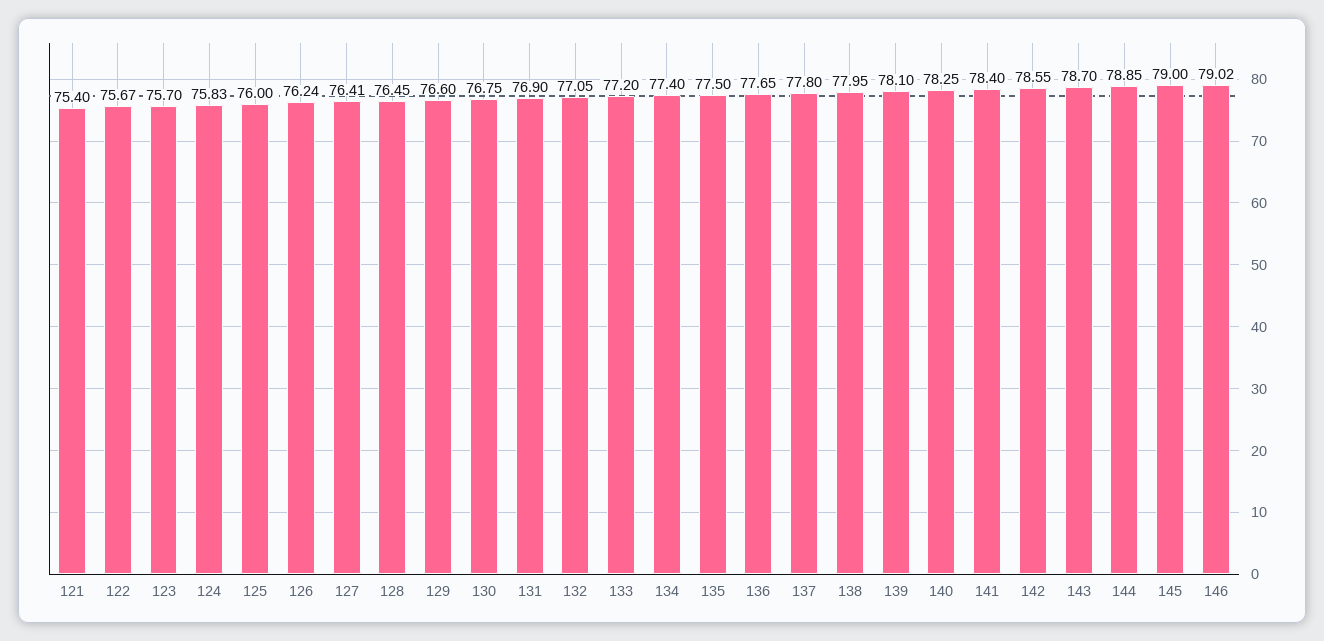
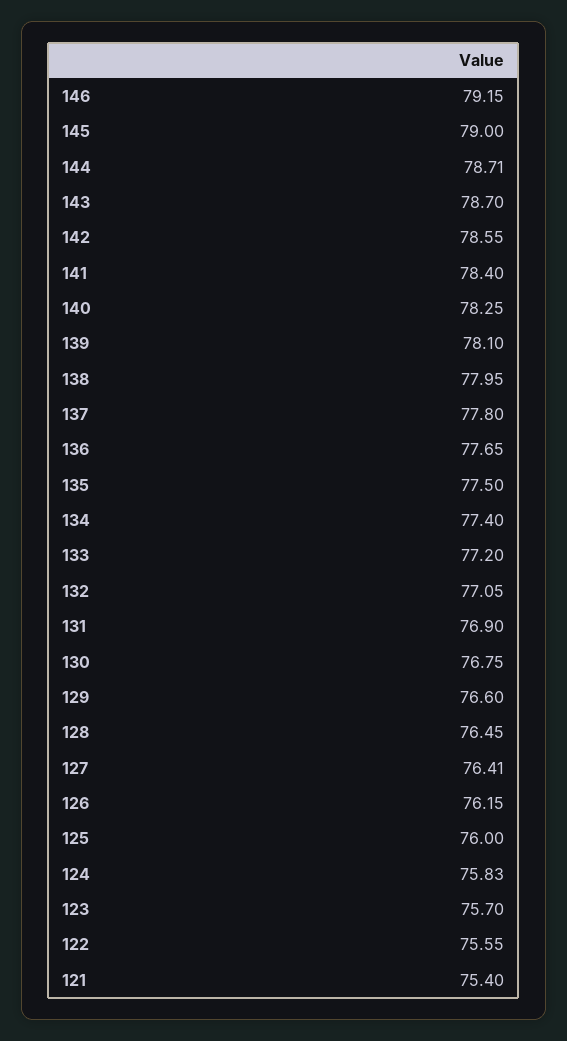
122: 75.67 -> 75.55
126: 76.24 -> 76.15
144: 78.85 -> 78.71
146: 79.02 -> 79.15

